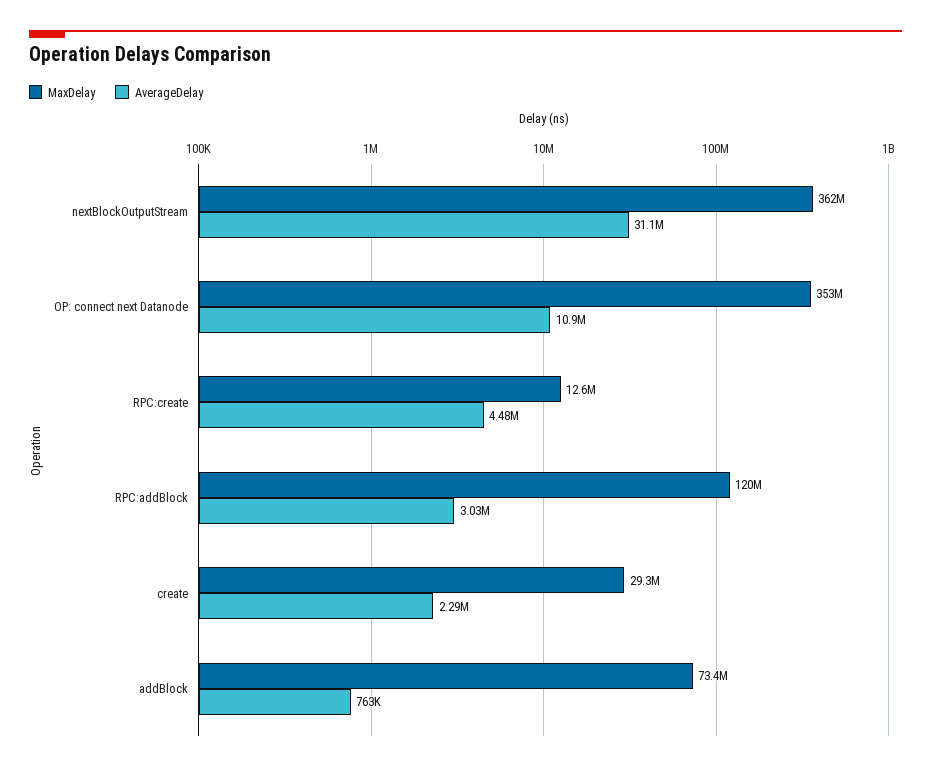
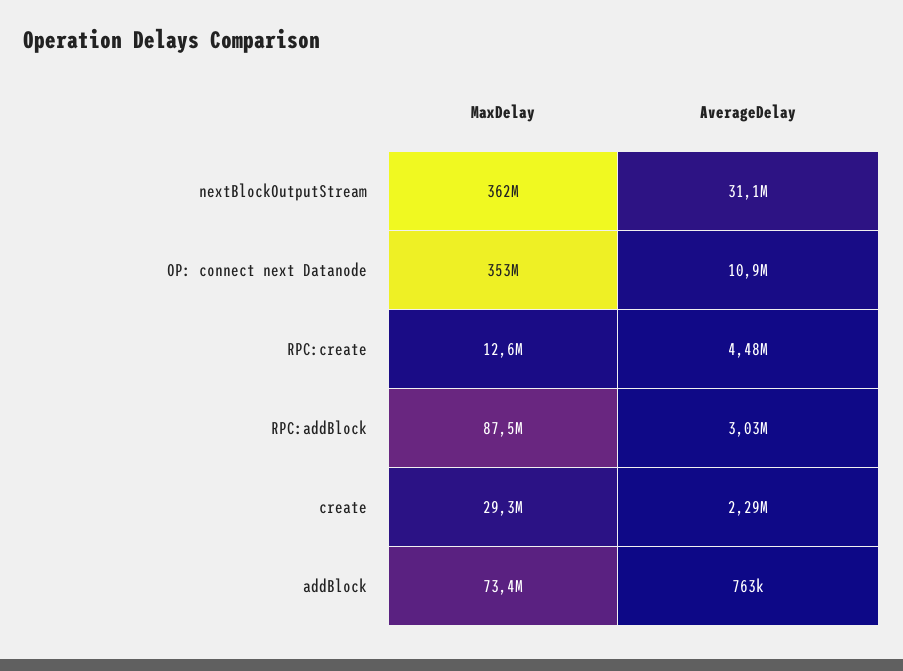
MaxDelay, RPC:addBlock: 120000000 -> 87500000

